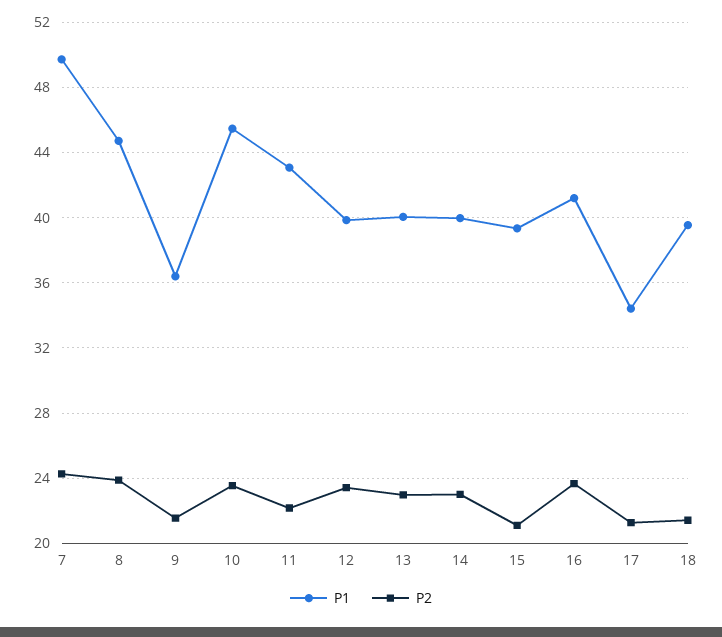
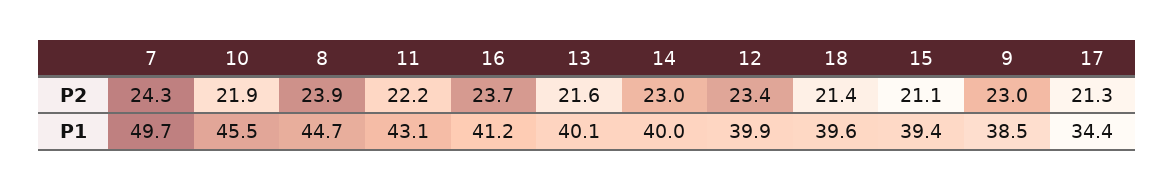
P1, 9: 36.5 -> 38.5
P2, 9: 21.5 -> 23
P2, 10: 23.5 -> 21.9
P2, 13: 23 -> 21.6

